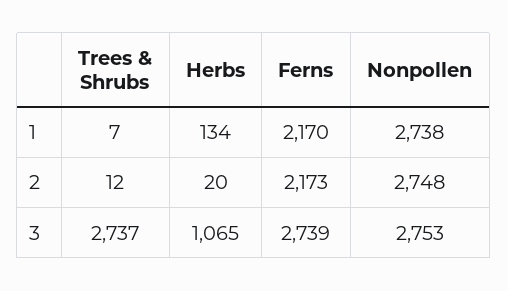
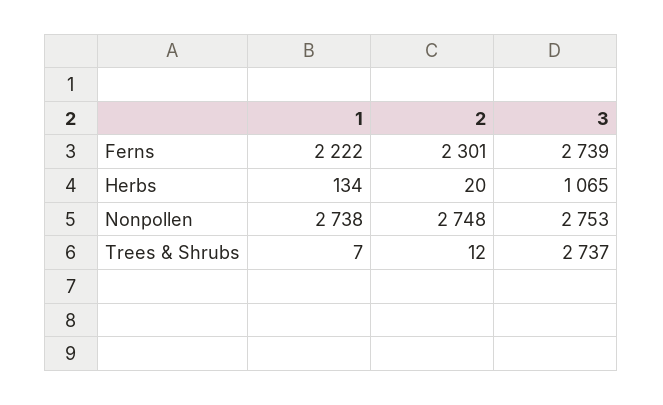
Ferns, 1: 2170 -> 2222
Ferns, 2: 2173 -> 2301

